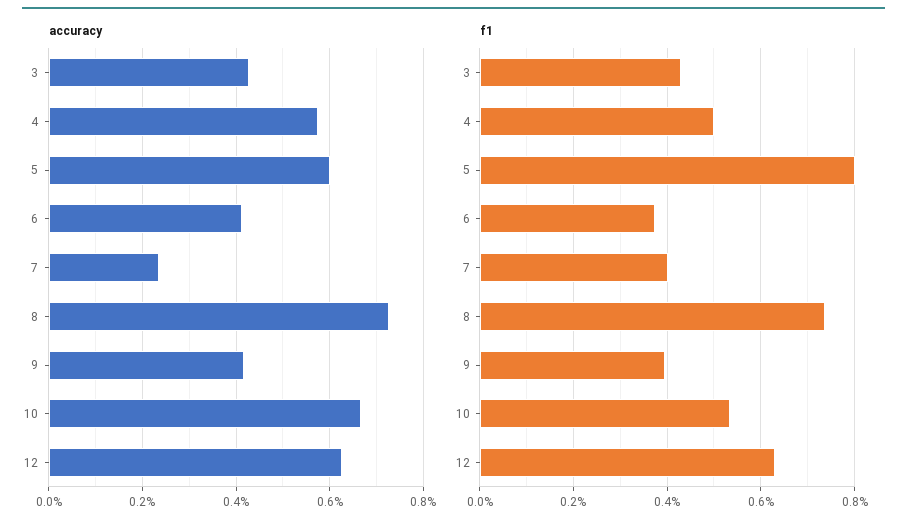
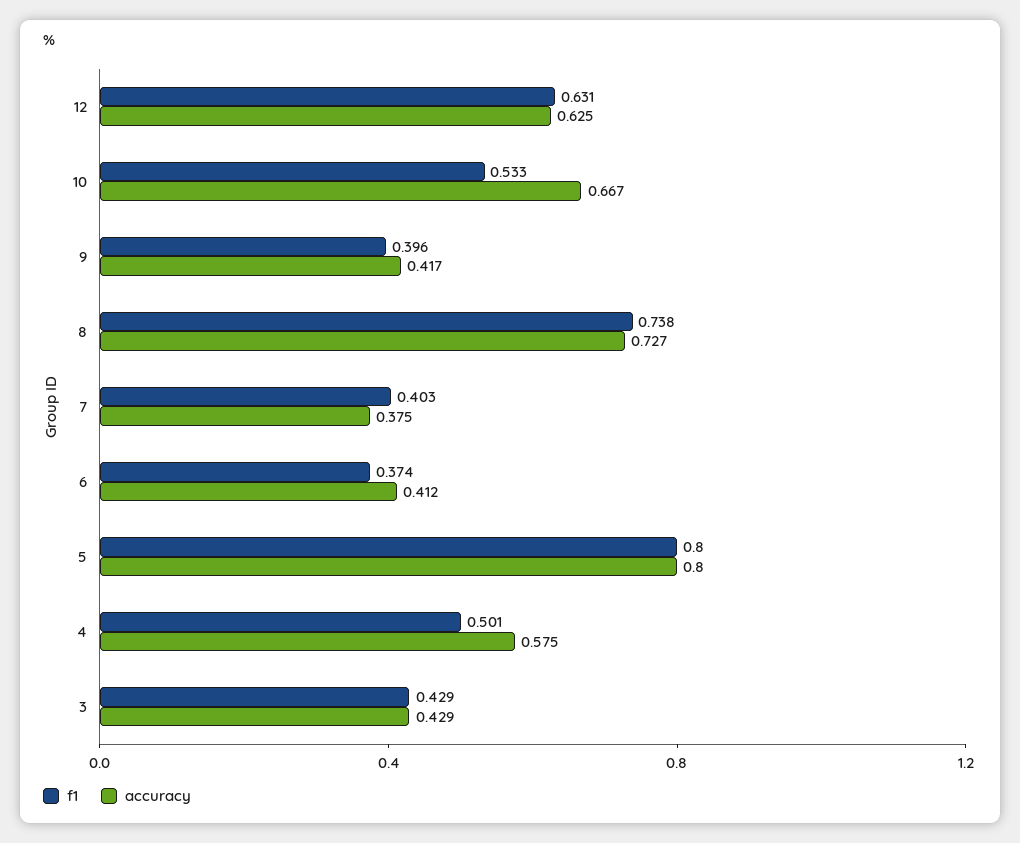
accuracy, 5: 0.6 -> 0.8
accuracy, 7: 0.24 -> 0.375

